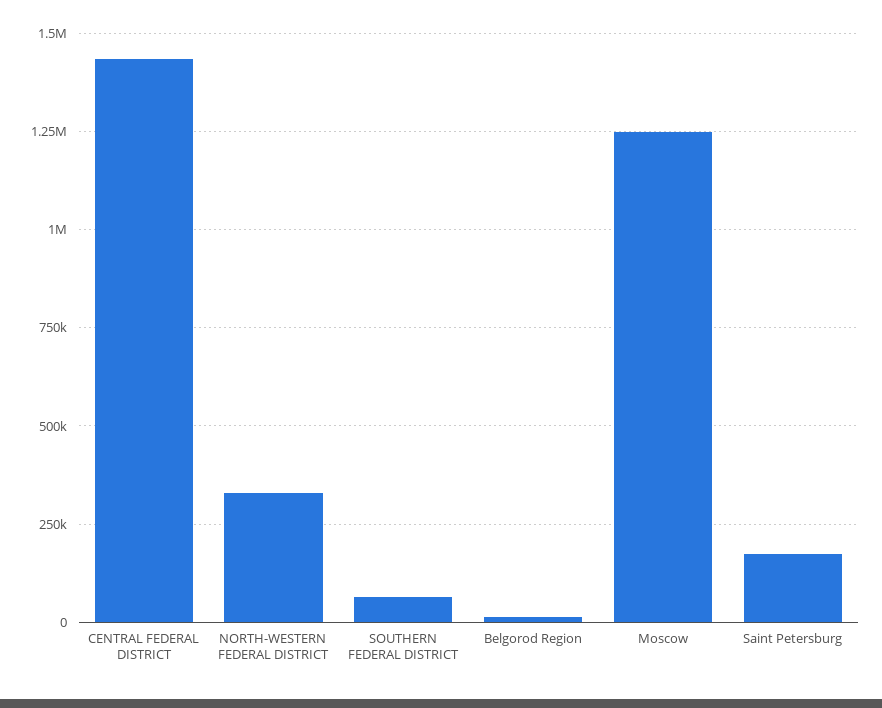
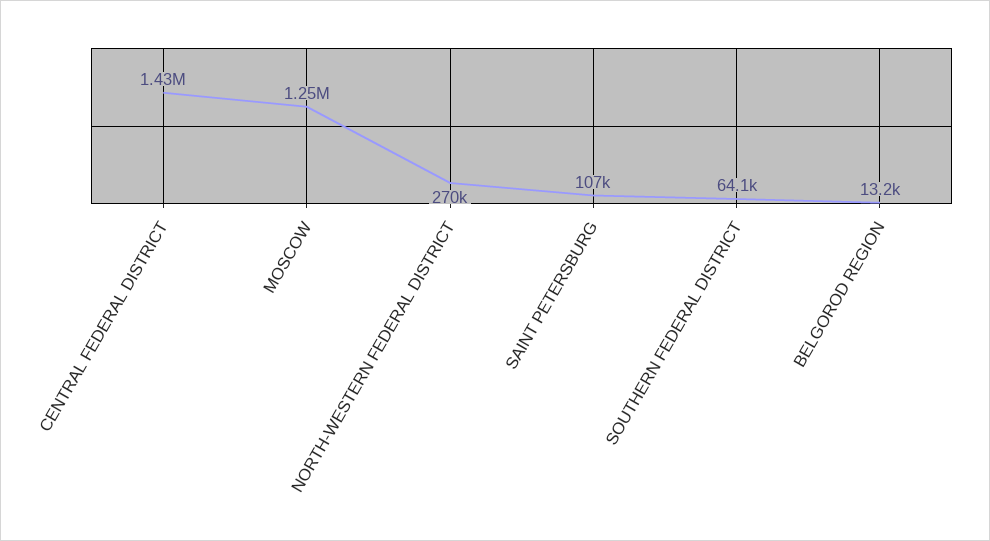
NORTH-WESTERN FEDERAL DISTRICT: 325000 -> 270000
Saint Petersburg: 175000 -> 107000

